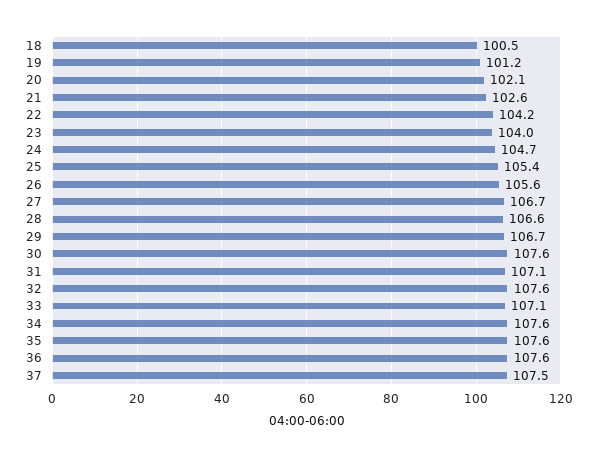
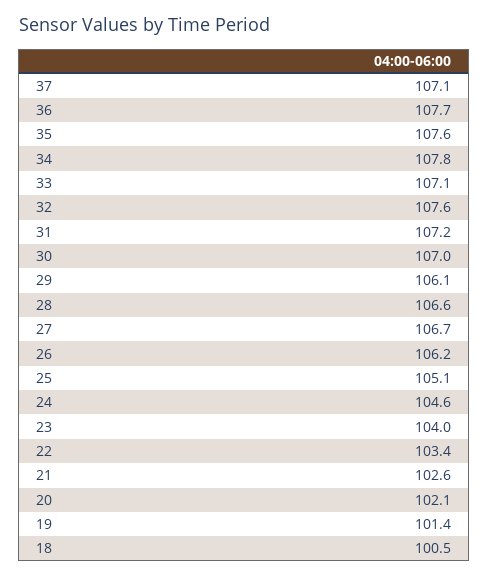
19: 101.2 -> 101.4
22: 104.2 -> 103.4
24: 104.7 -> 104.6
25: 105.4 -> 105.1
26: 105.6 -> 106.2
29: 106.7 -> 106.1
30: 107.6 -> 107
31: 107.1 -> 107.2
34: 107.6 -> 107.8
36: 107.6 -> 107.7
37: 107.5 -> 107.1

